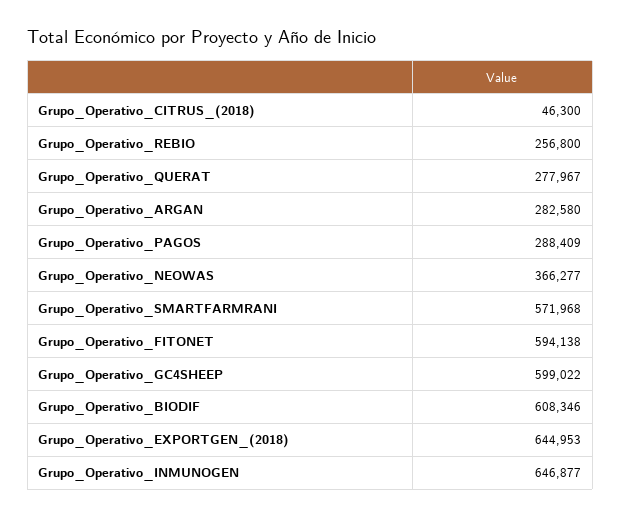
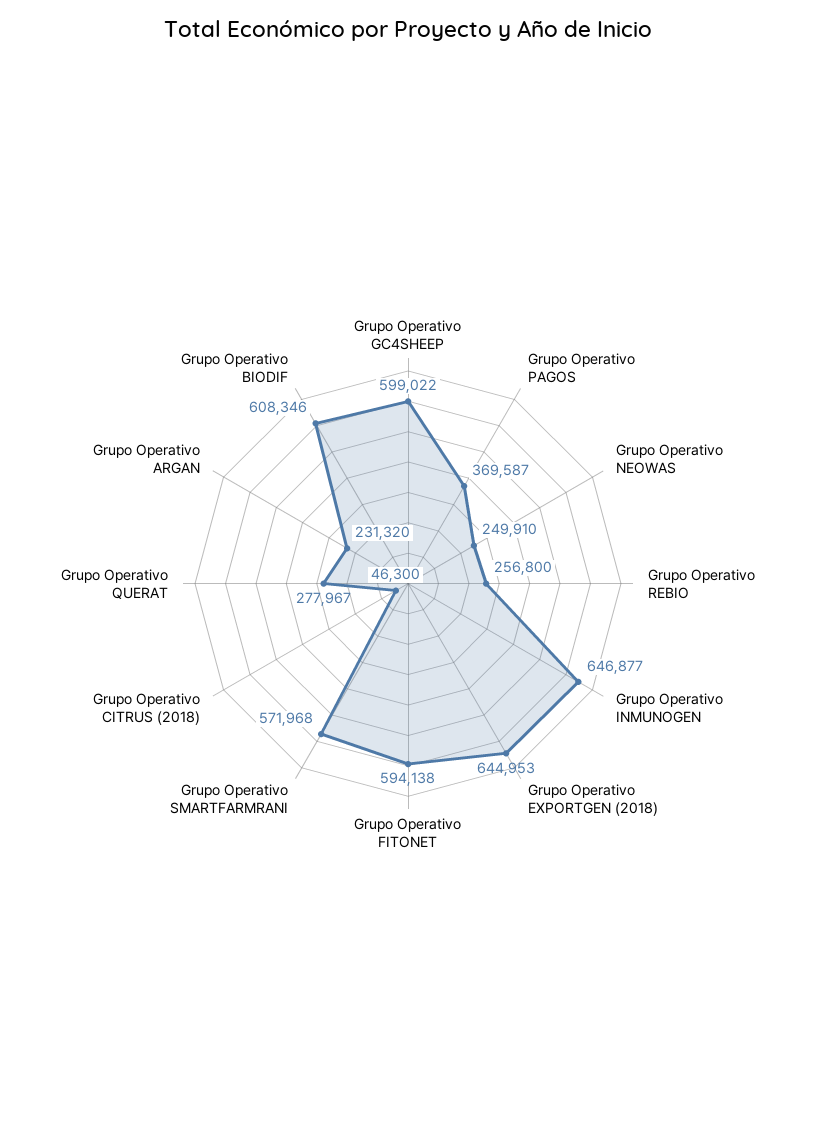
Grupo_Operativo_ARGAN: 282580 -> 231320
Grupo_Operativo_PAGOS: 288409 -> 369587
Grupo_Operativo_NEOWAS: 366277 -> 249910

